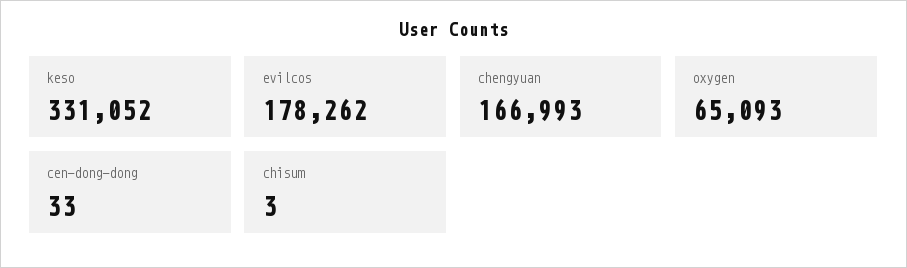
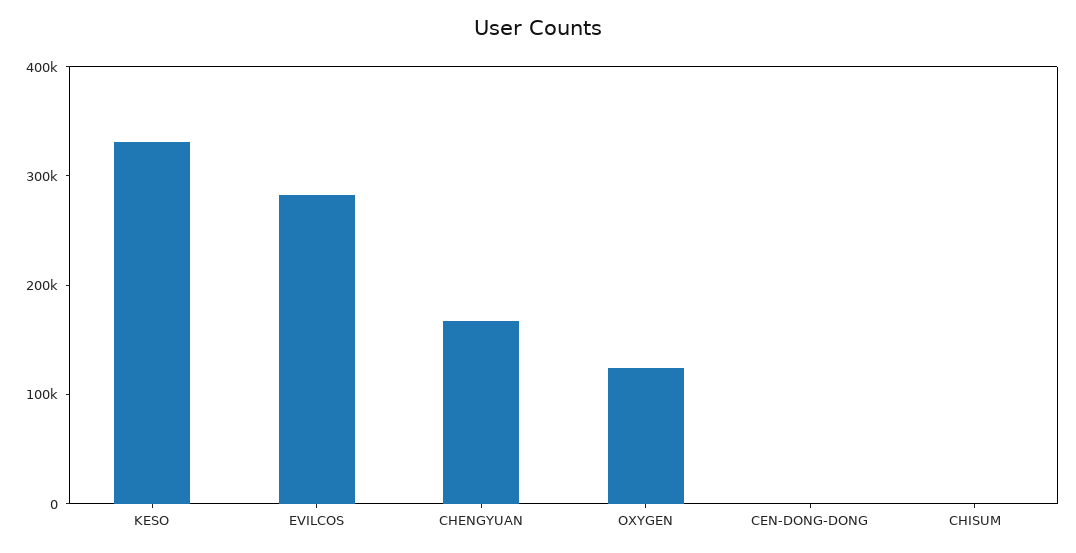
evilcos: 178262 -> 280000
oxygen: 65093 -> 120000

